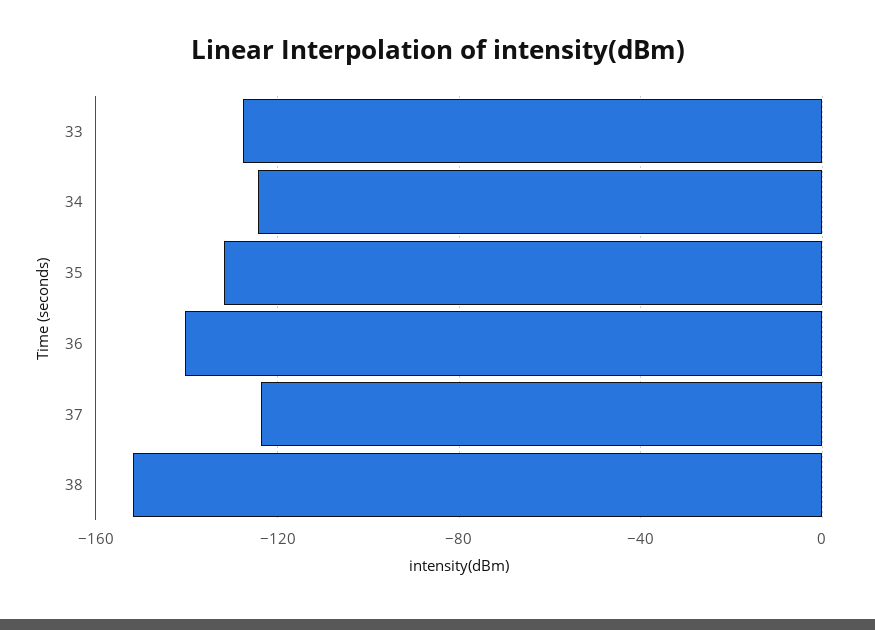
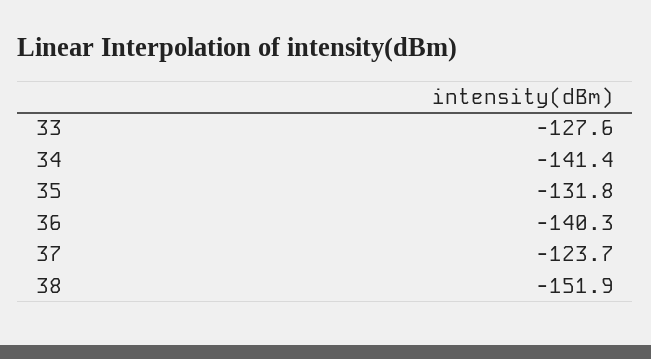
34: -125 -> -141.4

